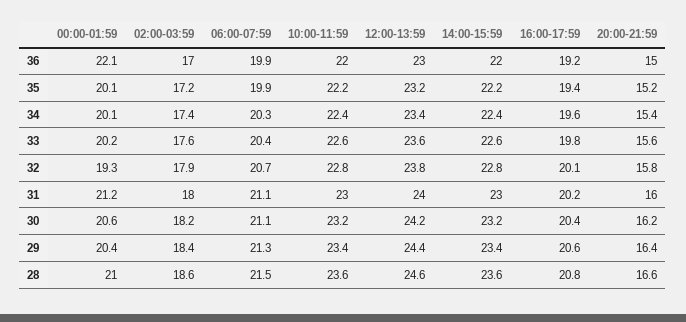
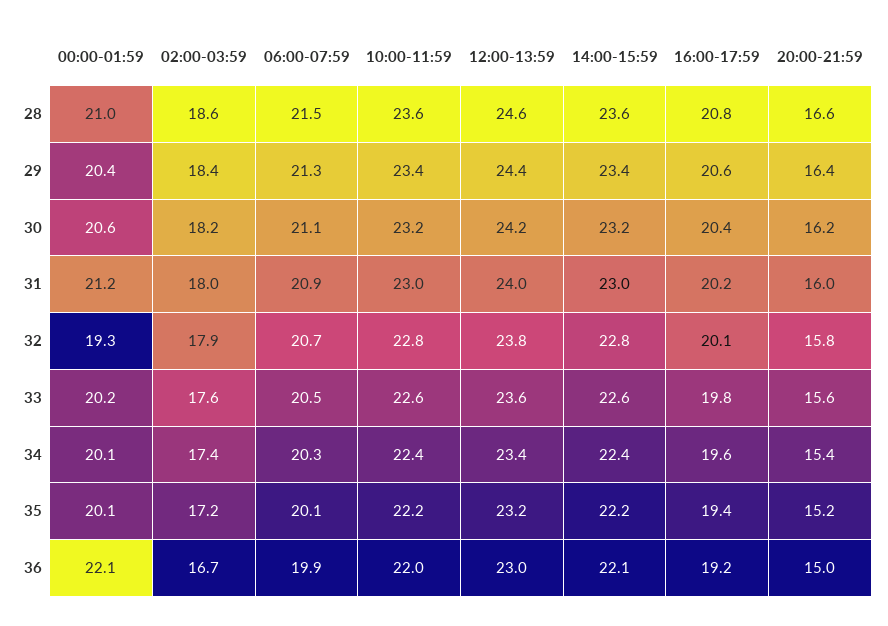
02:00-03:59, 36: 17 -> 16.7
14:00-15:59, 36: 22 -> 22.1
06:00-07:59, 35: 19.9 -> 20.1
06:00-07:59, 33: 20.4 -> 20.5
06:00-07:59, 31: 21.1 -> 20.9

